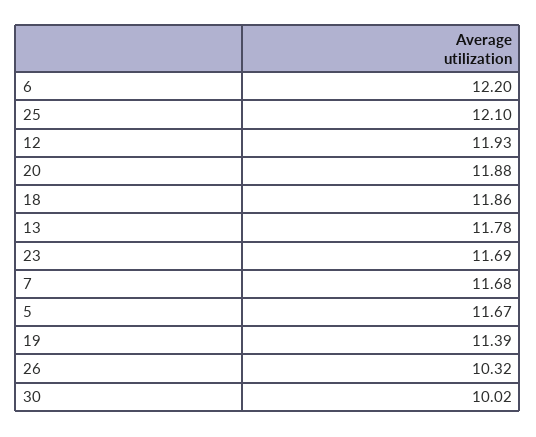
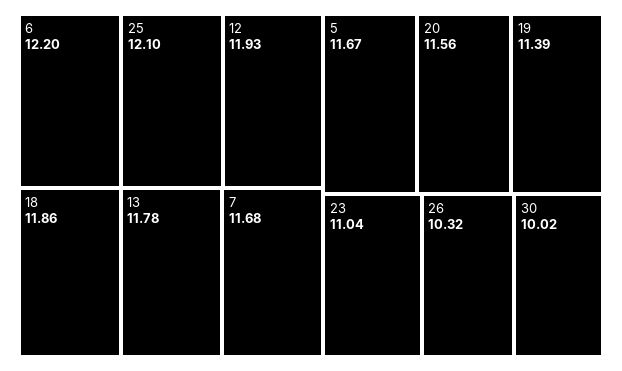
20: 11.88 -> 11.56
23: 11.69 -> 11.04

